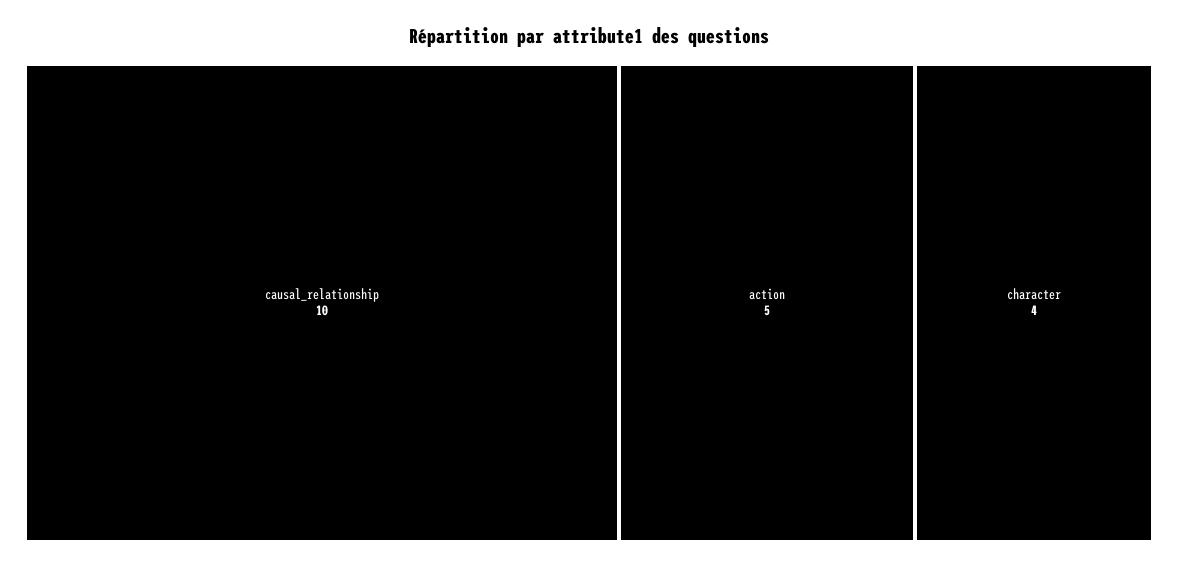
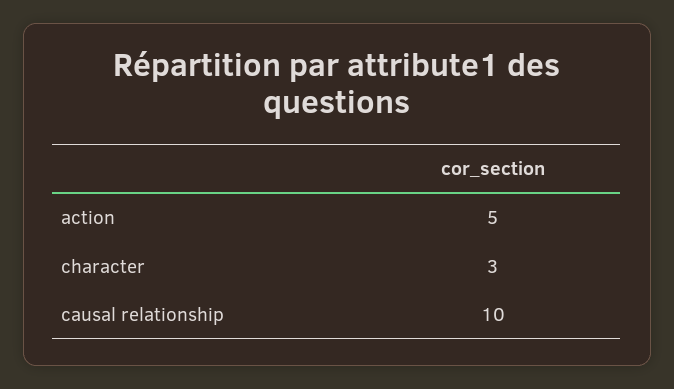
character: 4 -> 3

